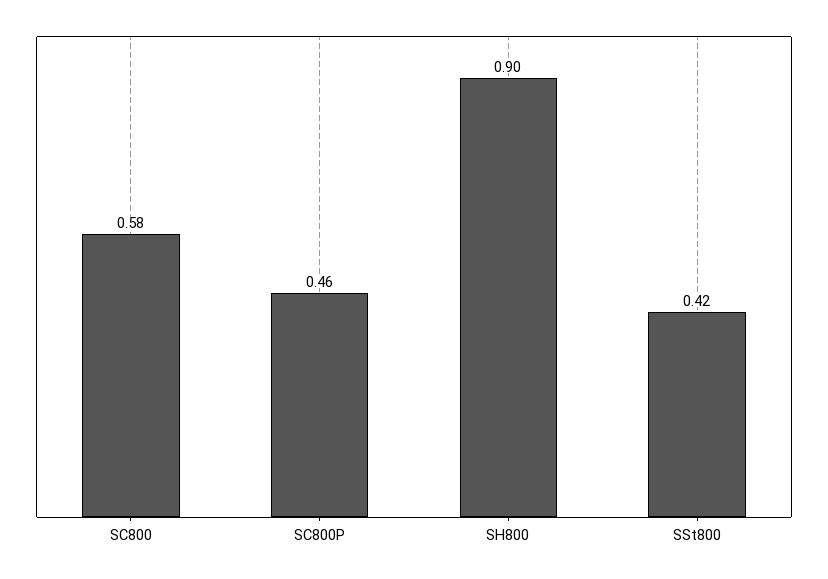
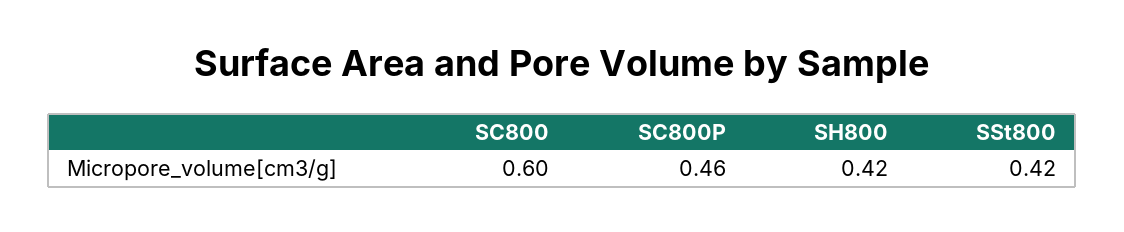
SC800: 0.58 -> 0.6
SH800: 0.9 -> 0.42

